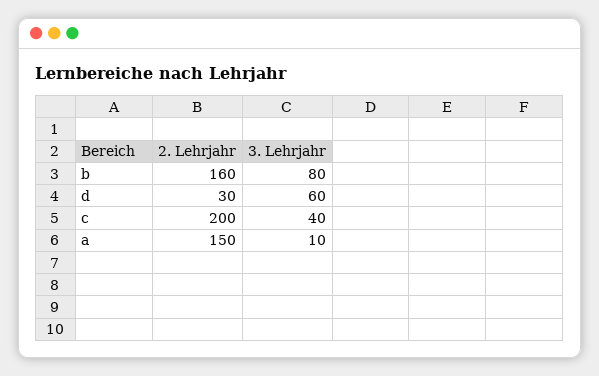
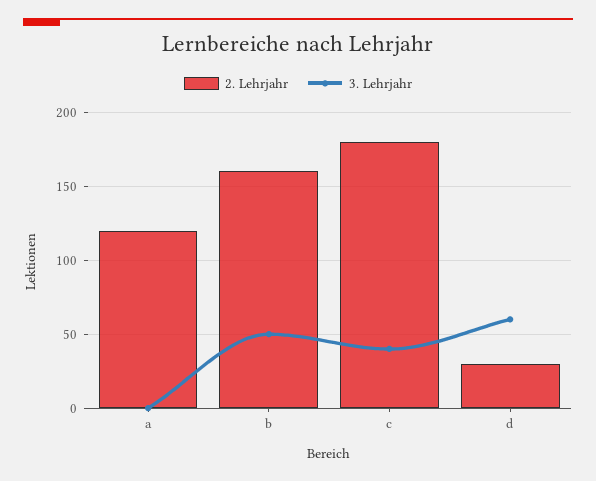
3. Lehrjahr, b: 80 -> 50
2. Lehrjahr, c: 200 -> 180
2. Lehrjahr, a: 150 -> 120
3. Lehrjahr, a: 10 -> 0

